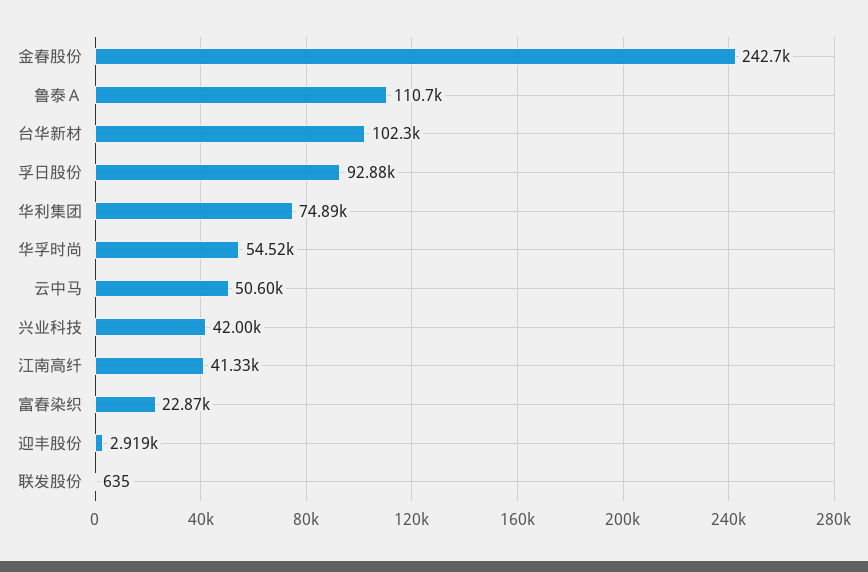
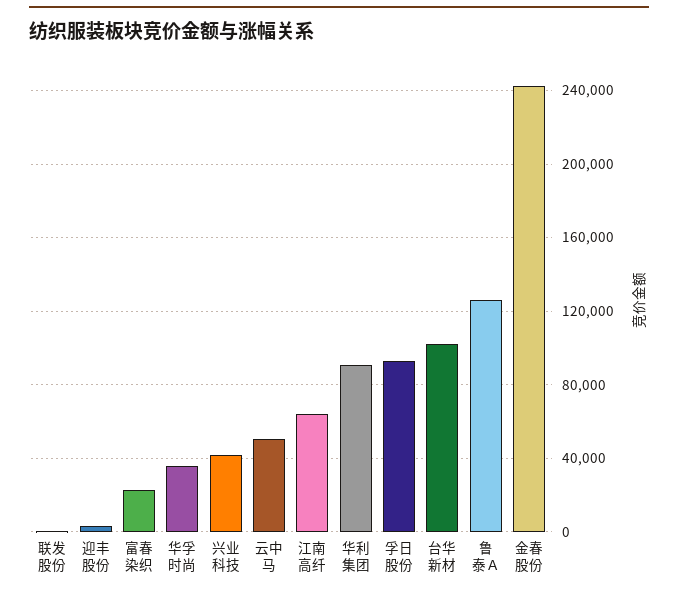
鲁泰Ａ: 110700 -> 125000
华利集团: 74890 -> 90000
华孚时尚: 54520 -> 35000
江南高纤: 41330 -> 65000

